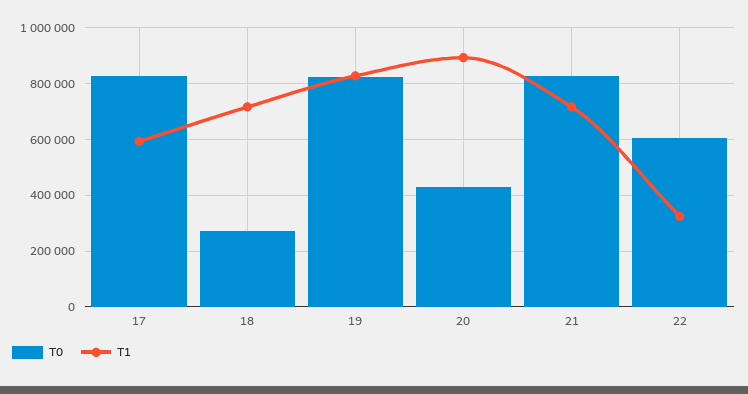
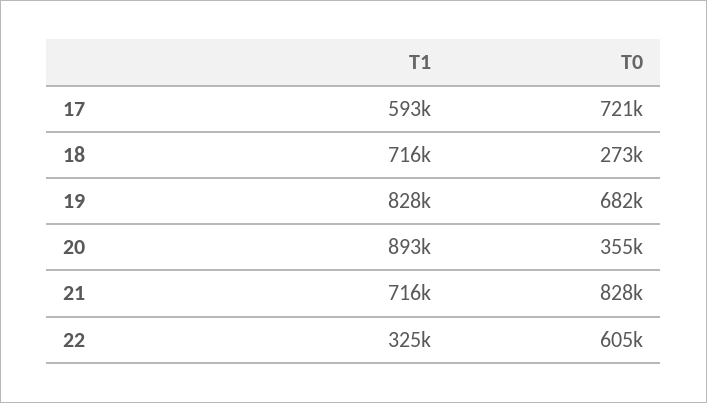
T0, 17: 825000 -> 721000
T0, 19: 825000 -> 682000
T0, 20: 425000 -> 355000

